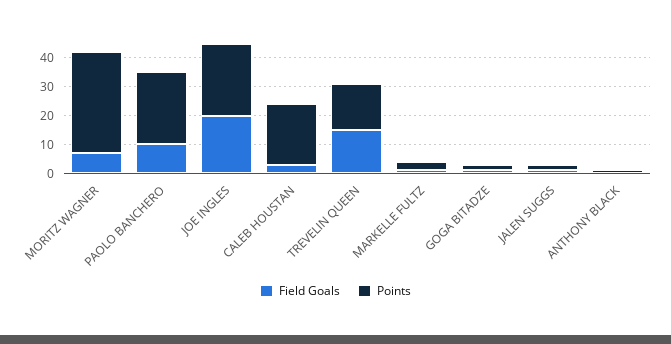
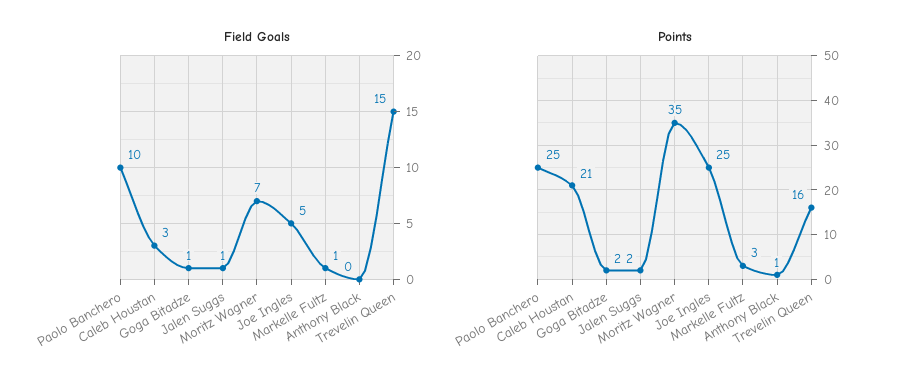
Field Goals, JOE INGLES: 20 -> 5

